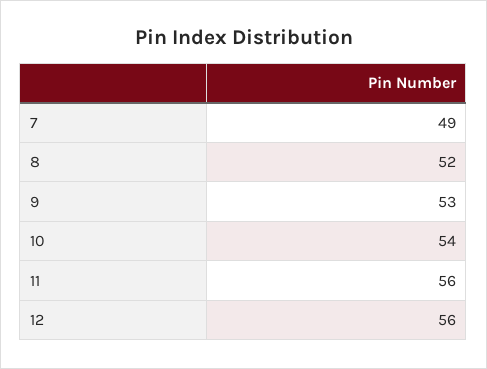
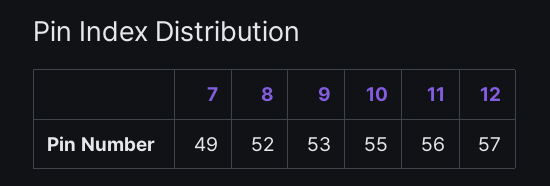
10: 54 -> 55
12: 56 -> 57

